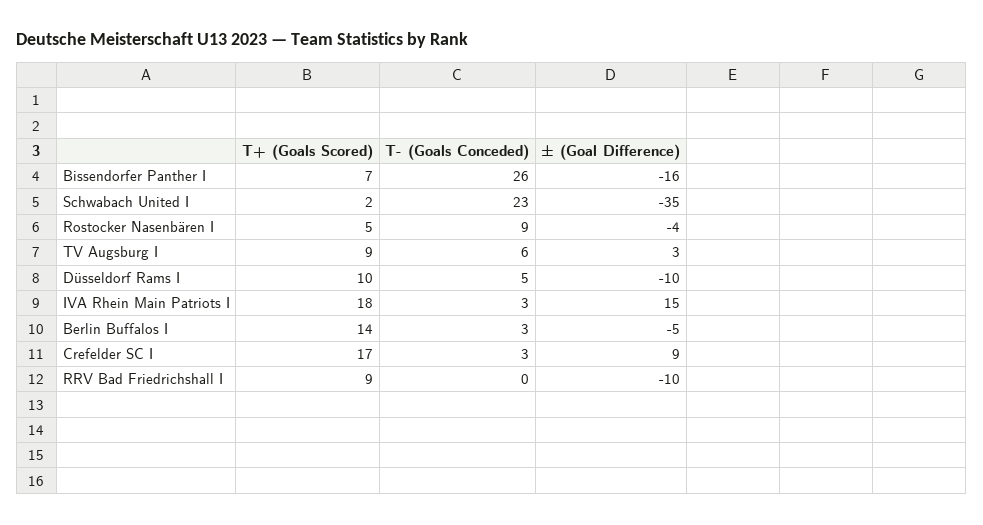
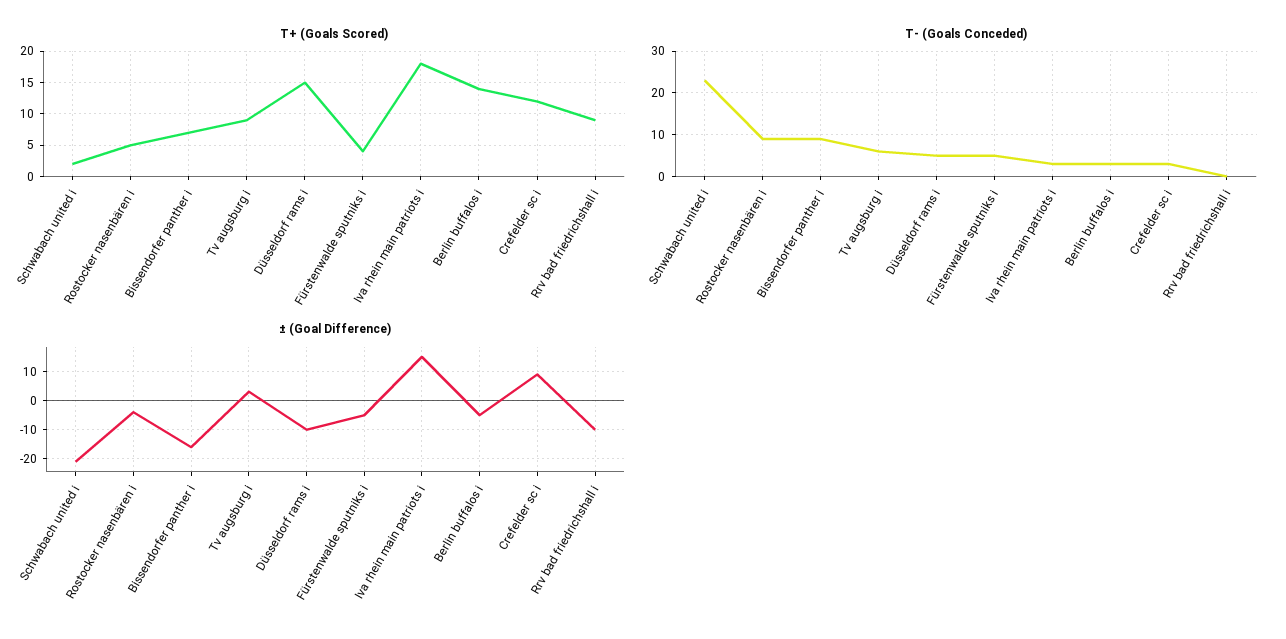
T- (Goals Conceded), Bissendorfer Panther I: 26 -> 10
± (Goal Difference), Schwabach United I: -35 -> -20
T+ (Goals Scored), Düsseldorf Rams I: 10 -> 15
T+ (Goals Scored), Crefelder SC I: 17 -> 12
T+ (Goals Scored), Fürstenwalde sputniks i: none -> 4
T- (Goals Conceded), Fürstenwalde sputniks i: none -> 5
± (Goal Difference), Fürstenwalde sputniks i: none -> -5

